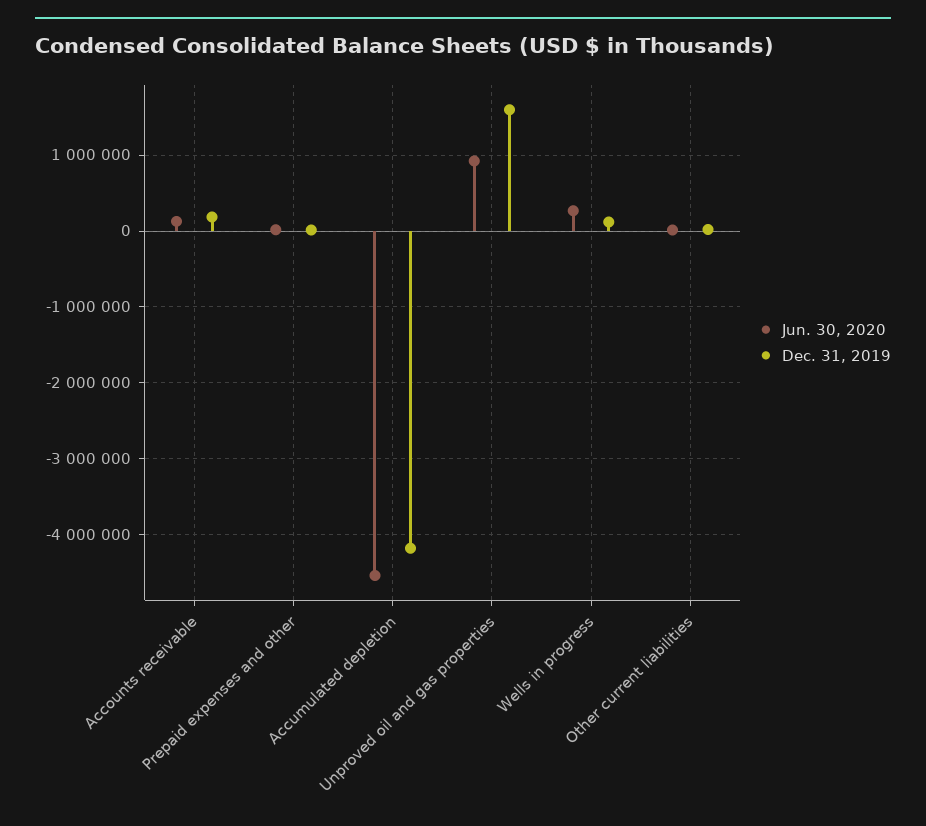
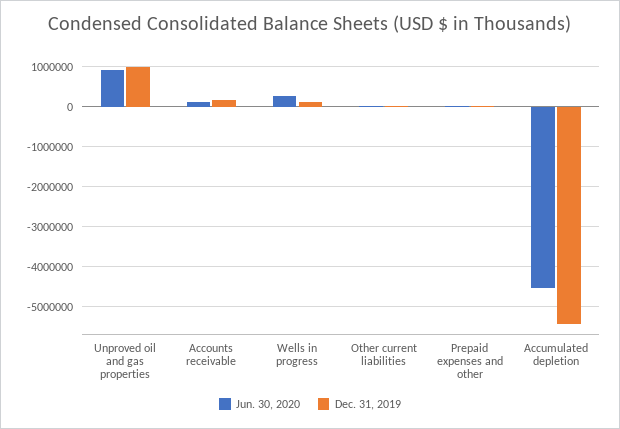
Dec. 31, 2019, Accumulated depletion: -4200000 -> -5400000
Dec. 31, 2019, Unproved oil and gas properties: 1600000 -> 1000000

